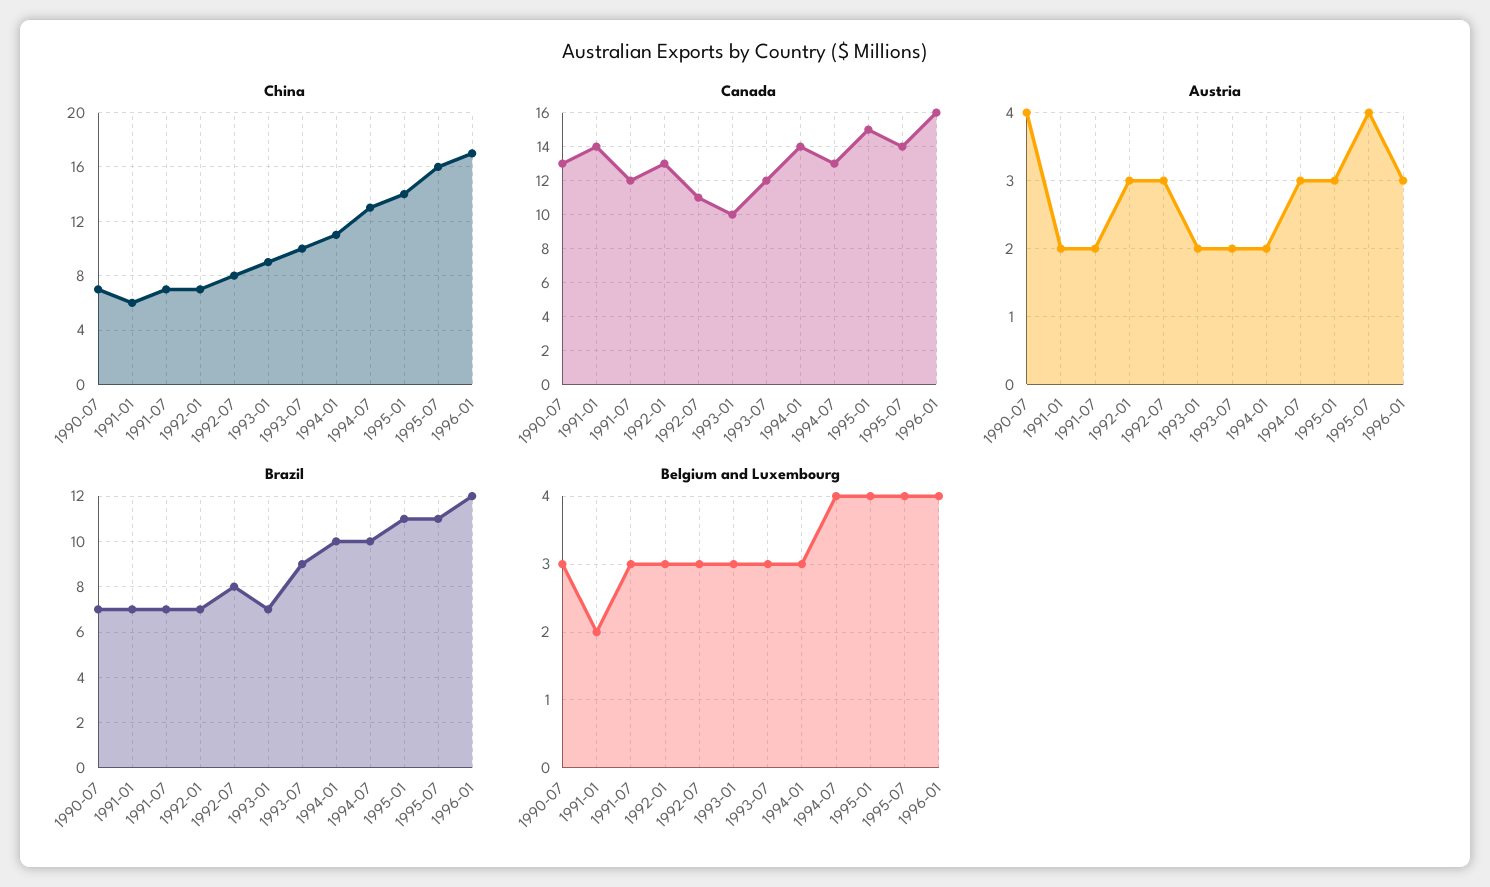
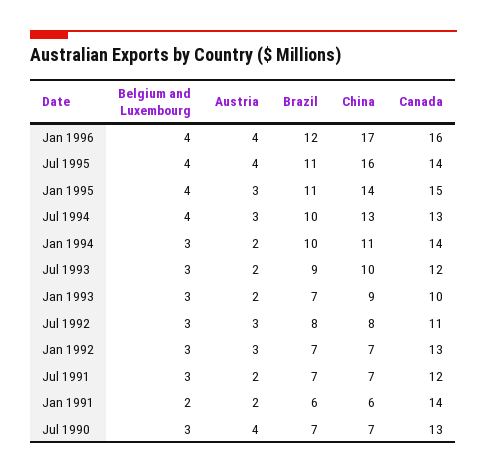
Austria, 1996-01: 3 -> 4
Brazil, 1991-01: 7 -> 6

